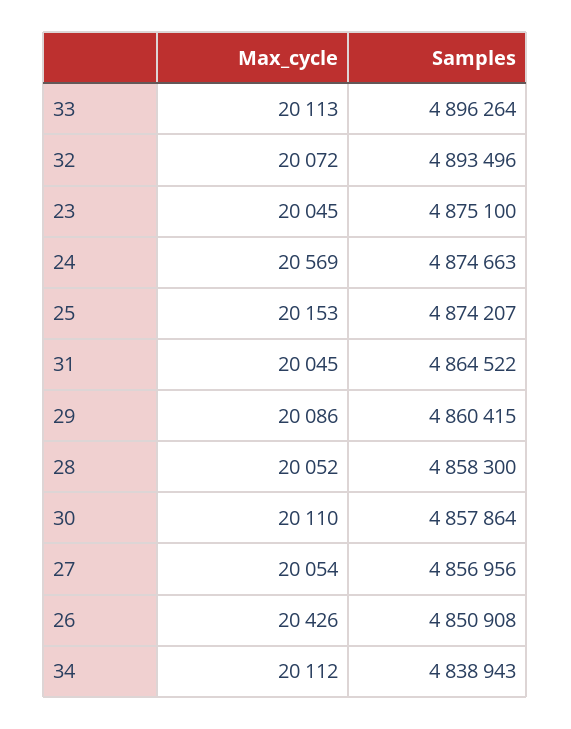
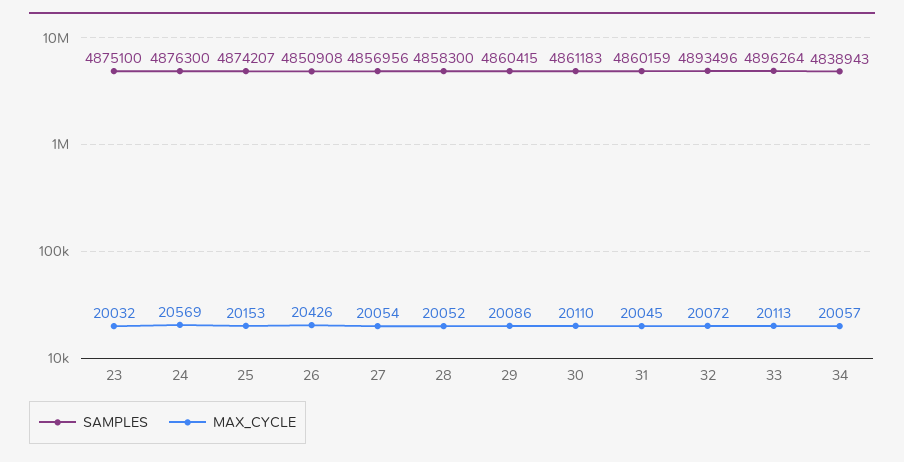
Max_cycle, 23: 20045 -> 20032
Samples, 24: 4874663 -> 4876300
Samples, 31: 4864522 -> 4860159
Samples, 30: 4857864 -> 4861183
Max_cycle, 34: 20112 -> 20057

